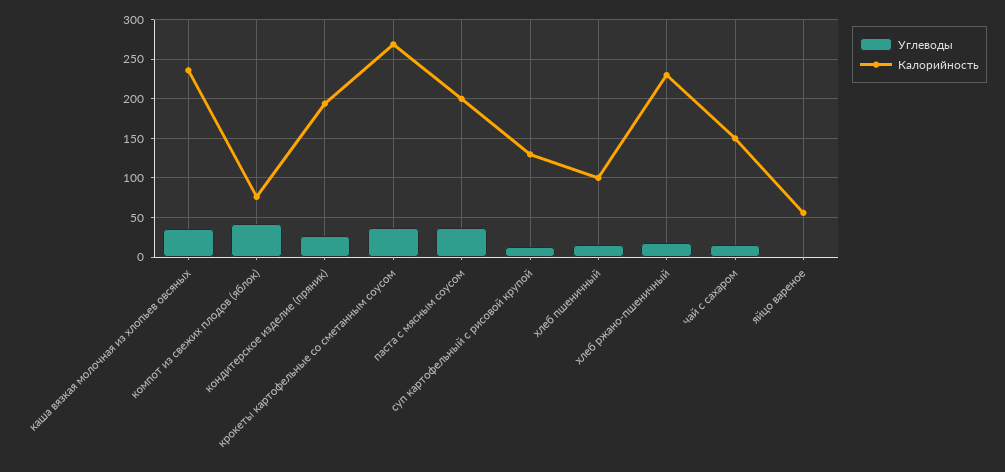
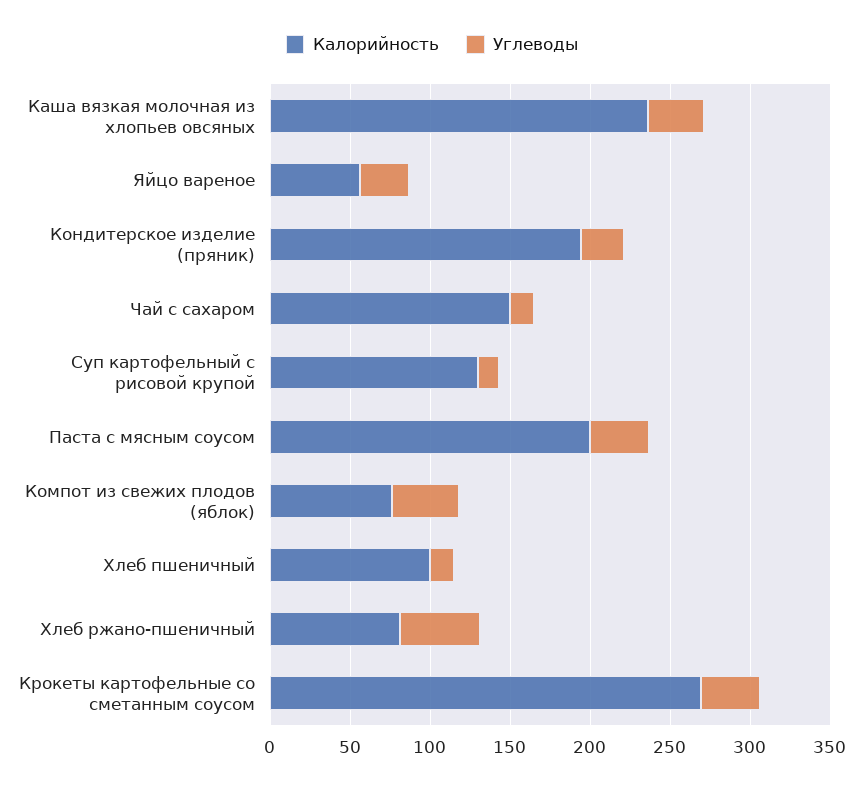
Углеводы, хлеб ржано-пшеничный: 20 -> 50
Калорийность, хлеб ржано-пшеничный: 230 -> 80
Углеводы, яйцо вареное: 0 -> 30

